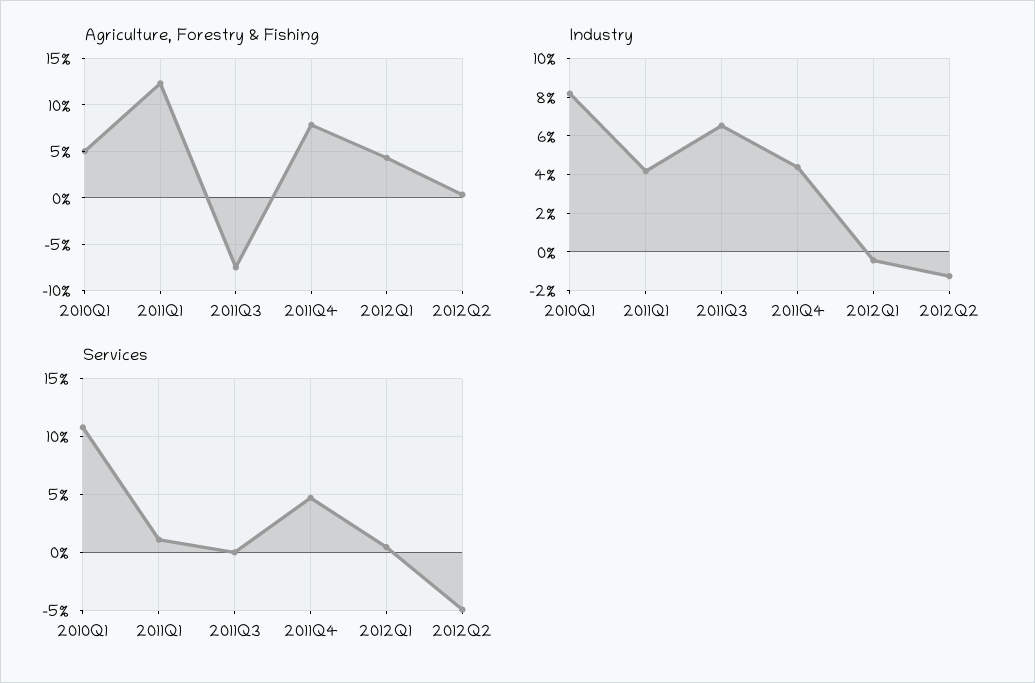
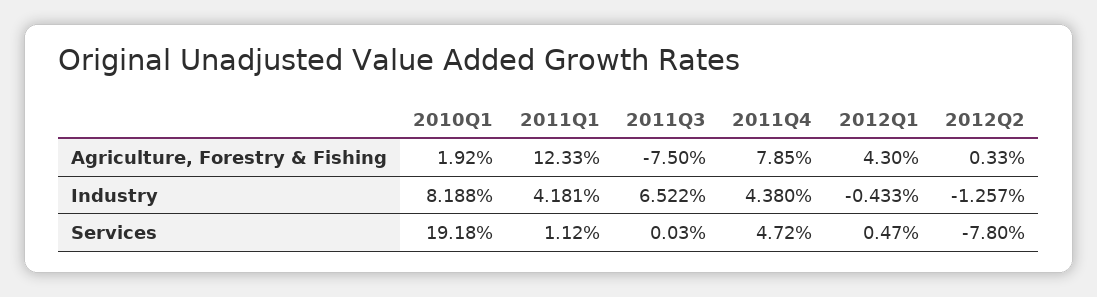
Agriculture, Forestry & Fishing, 2010Q1: 5 -> 1.92
Services, 2010Q1: 11 -> 19.18
Services, 2012Q2: -5 -> -7.8

